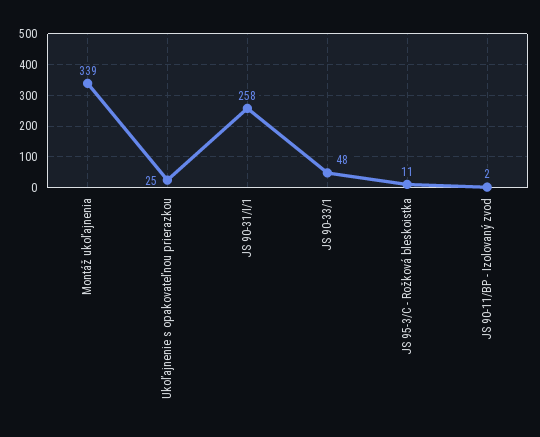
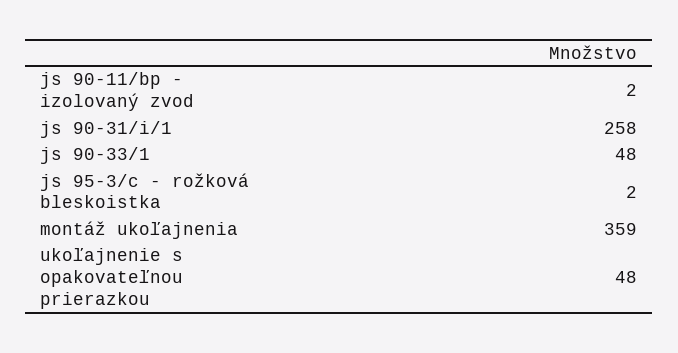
Montáž ukoľajnenia: 339 -> 359
Ukoľajnenie s opakovateľnou prierazkou: 25 -> 48
JS 95-3/C - Rožková bleskoistka: 11 -> 2

